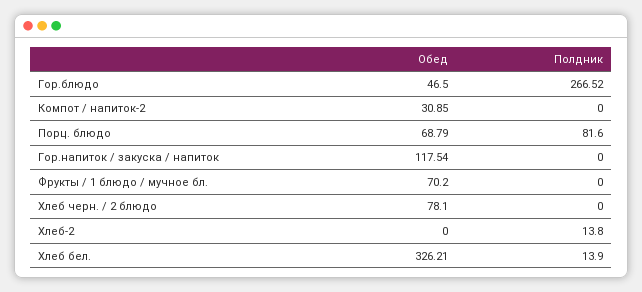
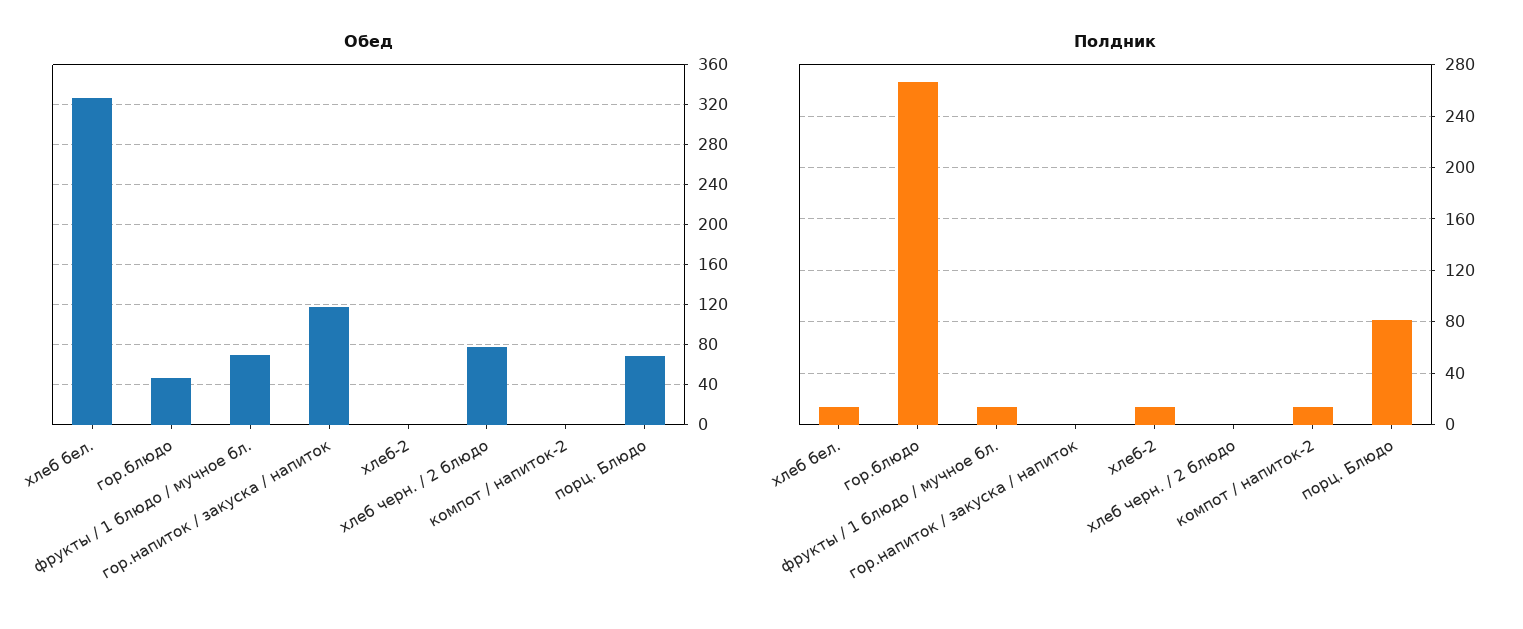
Обед, Компот / напиток-2: 30.85 -> 0
Полдник, Компот / напиток-2: 0 -> 15
Полдник, Фрукты / 1 блюдо / мучное бл.: 0 -> 15

